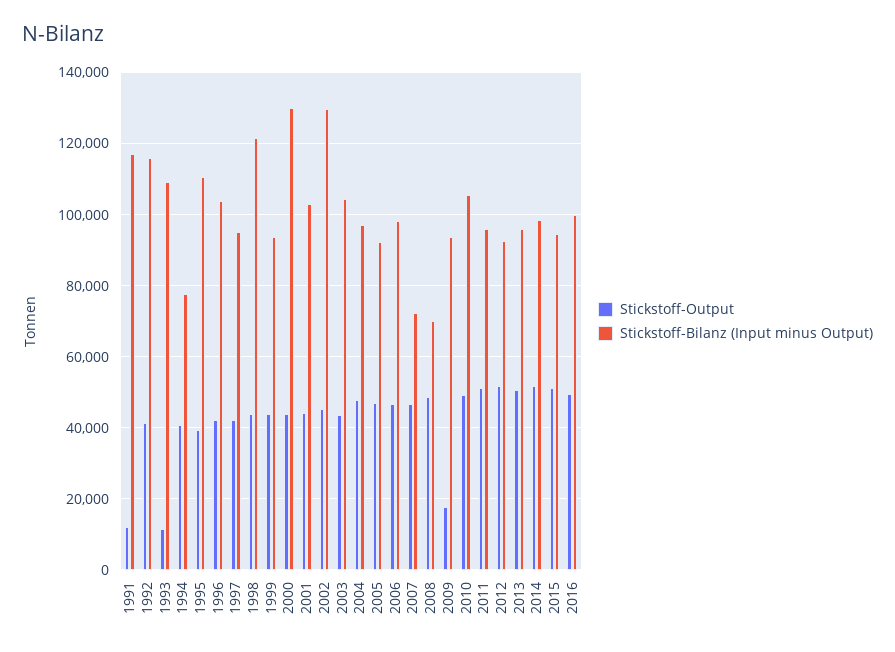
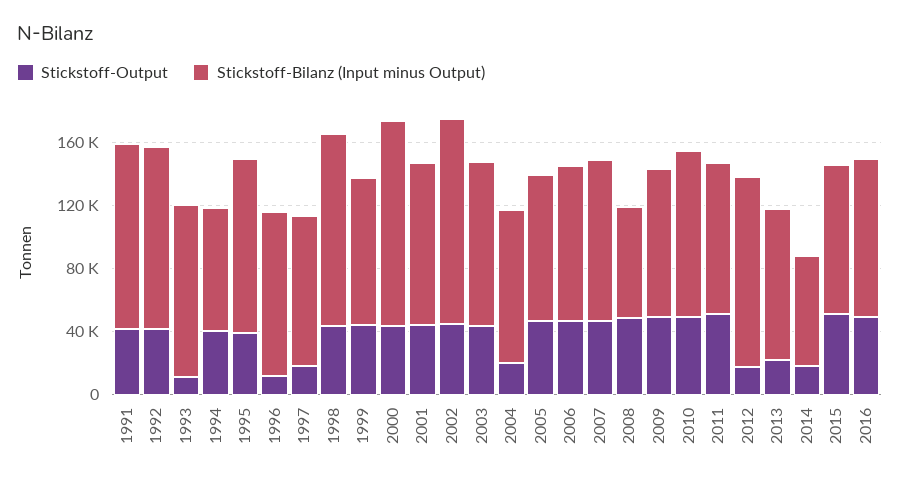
Stickstoff-Output, 1991: 12000 -> 40000
Stickstoff-Output, 1996: 42000 -> 10000
Stickstoff-Output, 1997: 42000 -> 20000
Stickstoff-Output, 2004: 48000 -> 20000
Stickstoff-Bilanz (Input minus Output), 2007: 72000 -> 100000
Stickstoff-Output, 2009: 18000 -> 50000
Stickstoff-Output, 2012: 52000 -> 20000
Stickstoff-Bilanz (Input minus Output), 2012: 92000 -> 120000
Stickstoff-Output, 2013: 50000 -> 20000
Stickstoff-Output, 2014: 52000 -> 20000
Stickstoff-Bilanz (Input minus Output), 2014: 98000 -> 70000

